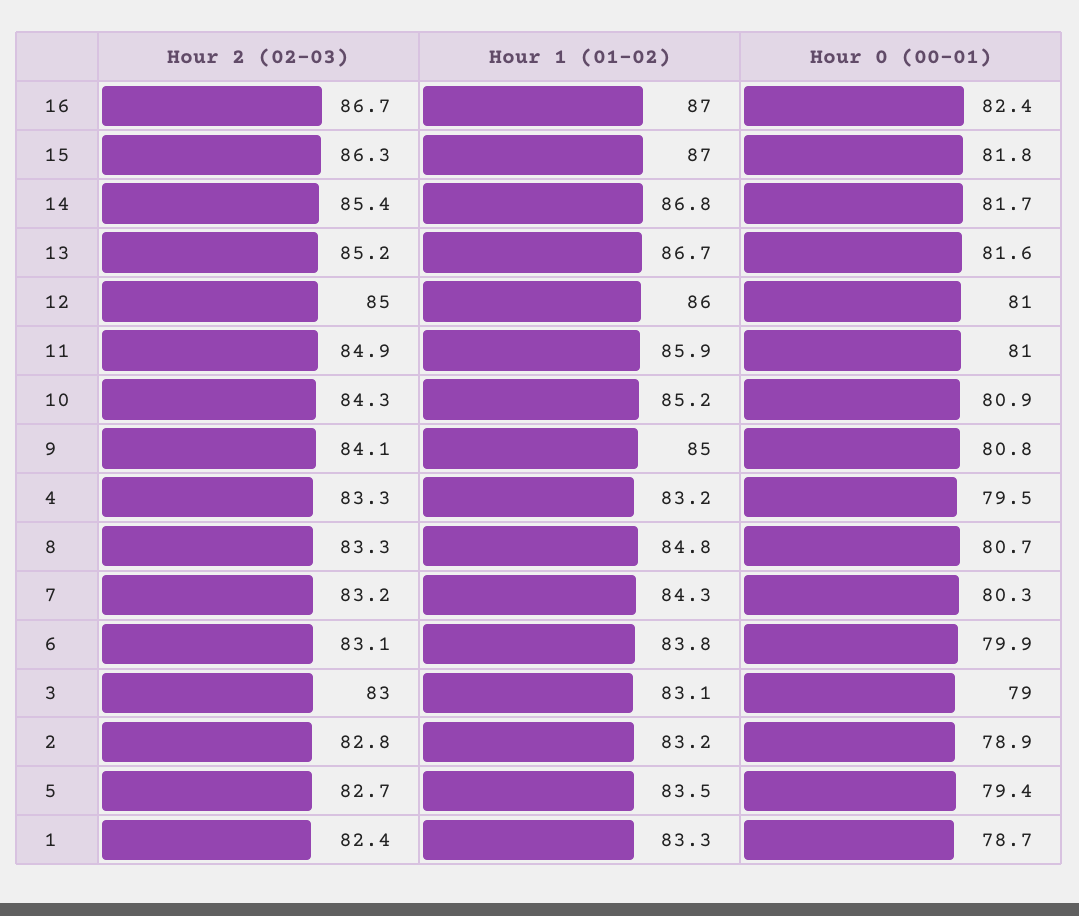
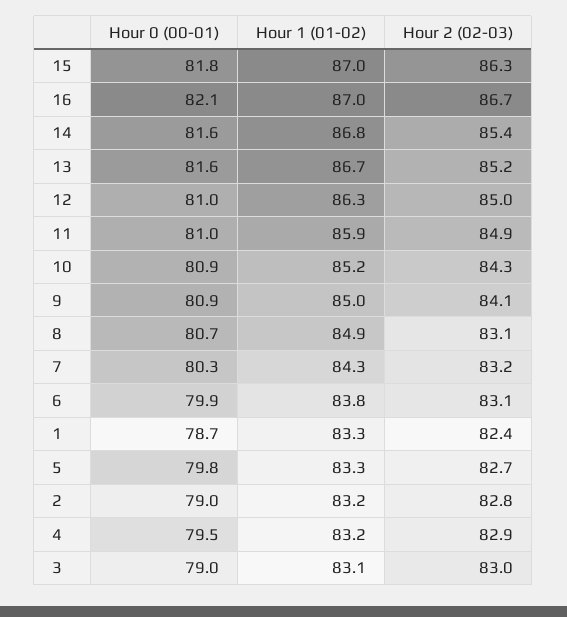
Hour 0 (00-01), 16: 82.4 -> 82.1
Hour 0 (00-01), 14: 81.7 -> 81.6
Hour 1 (01-02), 12: 86 -> 86.3
Hour 0 (00-01), 9: 80.8 -> 80.9
Hour 2 (02-03), 4: 83.3 -> 82.9
Hour 2 (02-03), 8: 83.3 -> 83.1
Hour 1 (01-02), 8: 84.8 -> 84.9
Hour 0 (00-01), 2: 78.9 -> 79
Hour 1 (01-02), 5: 83.5 -> 83.3
Hour 0 (00-01), 5: 79.4 -> 79.8

